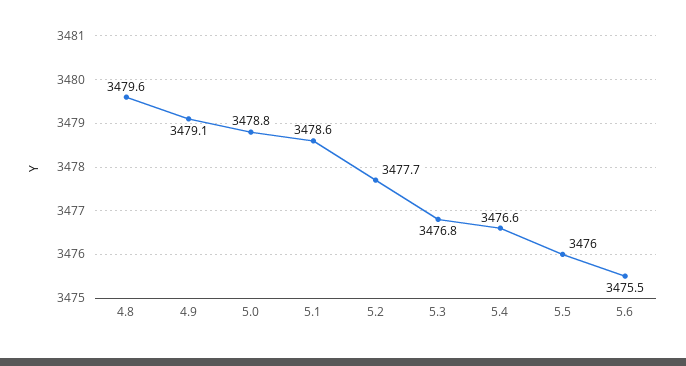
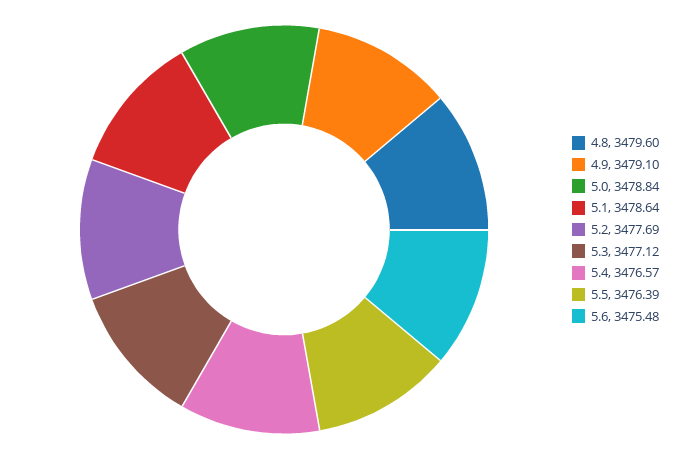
5.3: 3476.8 -> 3477.12
5.5: 3476 -> 3476.39

